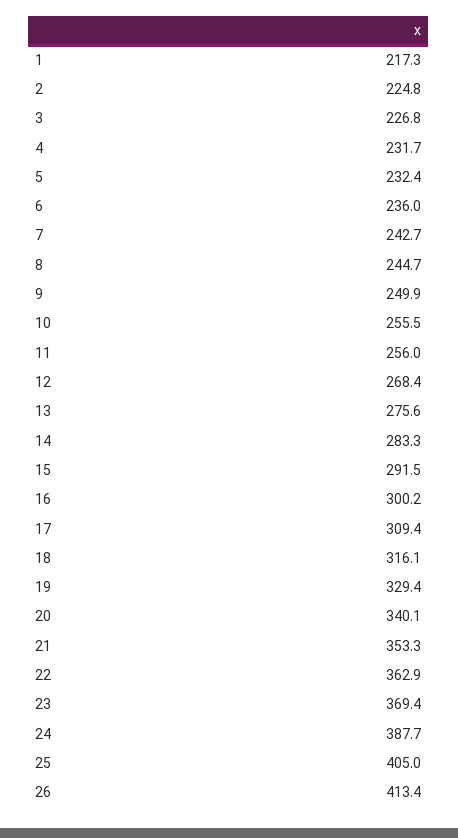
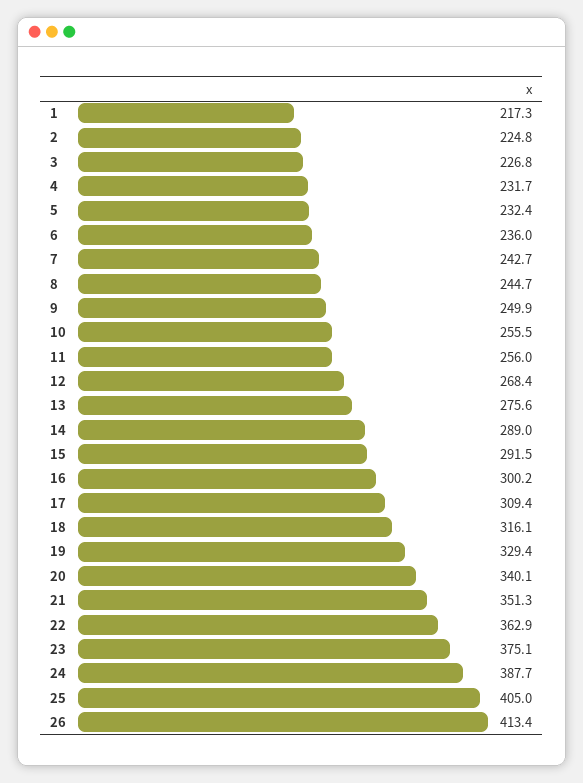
14: 283.3 -> 289
21: 353.3 -> 351.3
23: 369.4 -> 375.1

